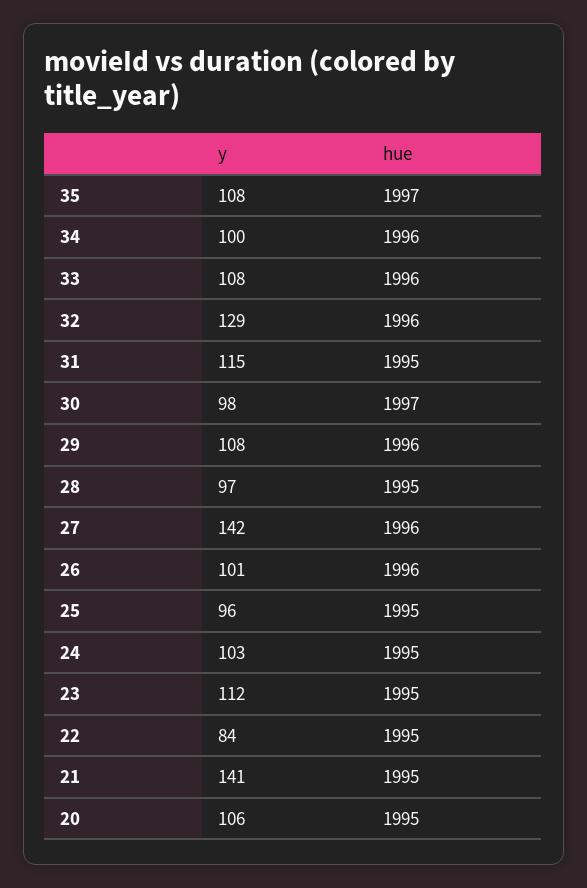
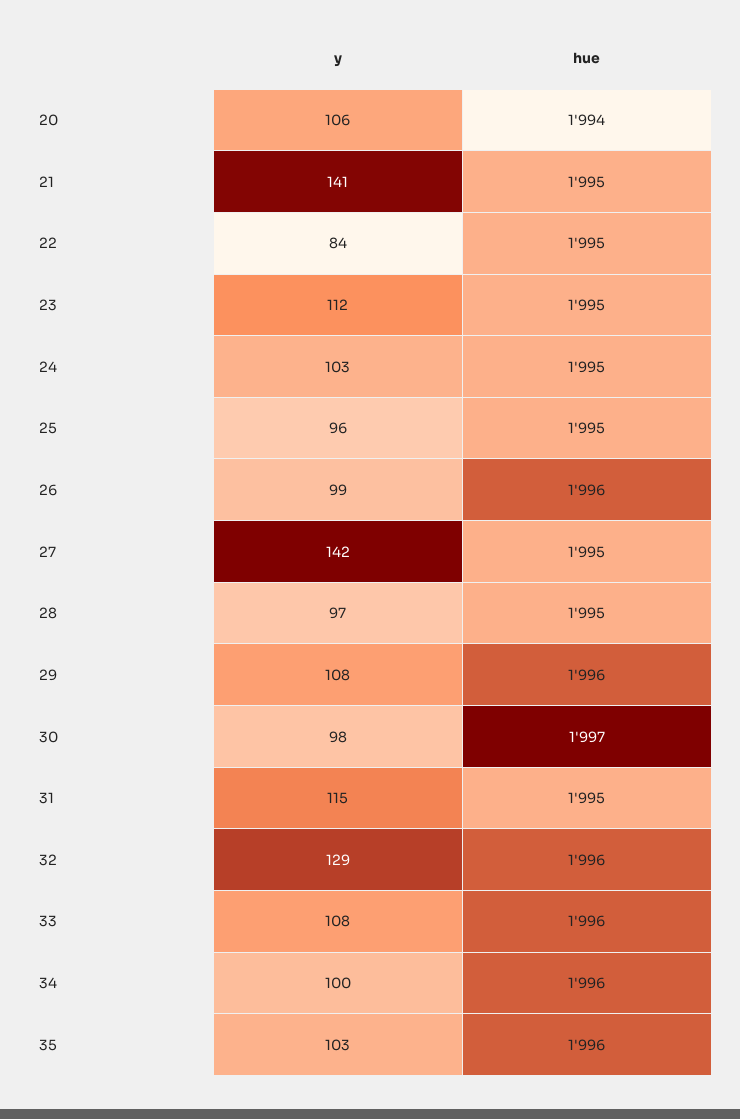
y, 35: 108 -> 103
hue, 35: 1997 -> 1996
hue, 27: 1996 -> 1995
y, 26: 101 -> 99
hue, 20: 1995 -> 1994

